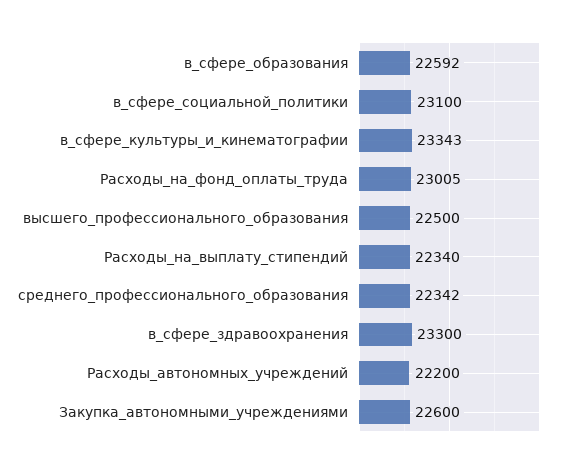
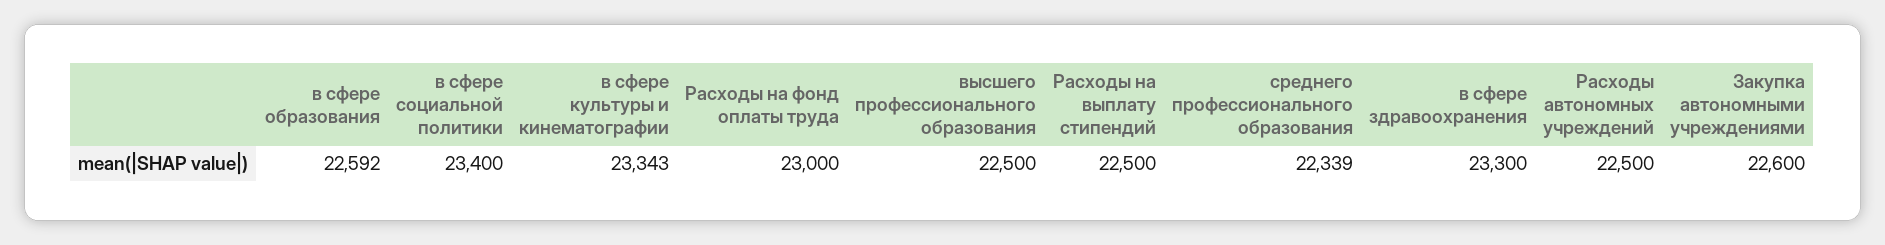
в_сфере_социальной_политики: 23100 -> 23400
Расходы_на_фонд_оплаты_труда: 23005 -> 23000
Расходы_на_выплату_стипендий: 22340 -> 22500
среднего_профессионального_образования: 22342 -> 22339
Расходы_автономных_учреждений: 22200 -> 22500

